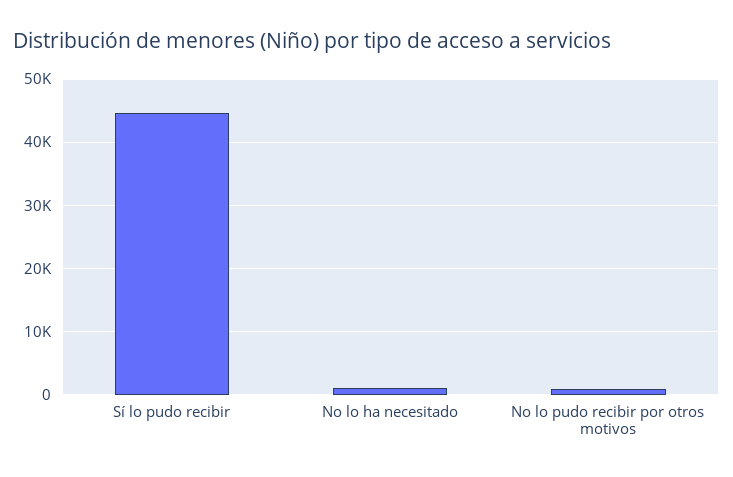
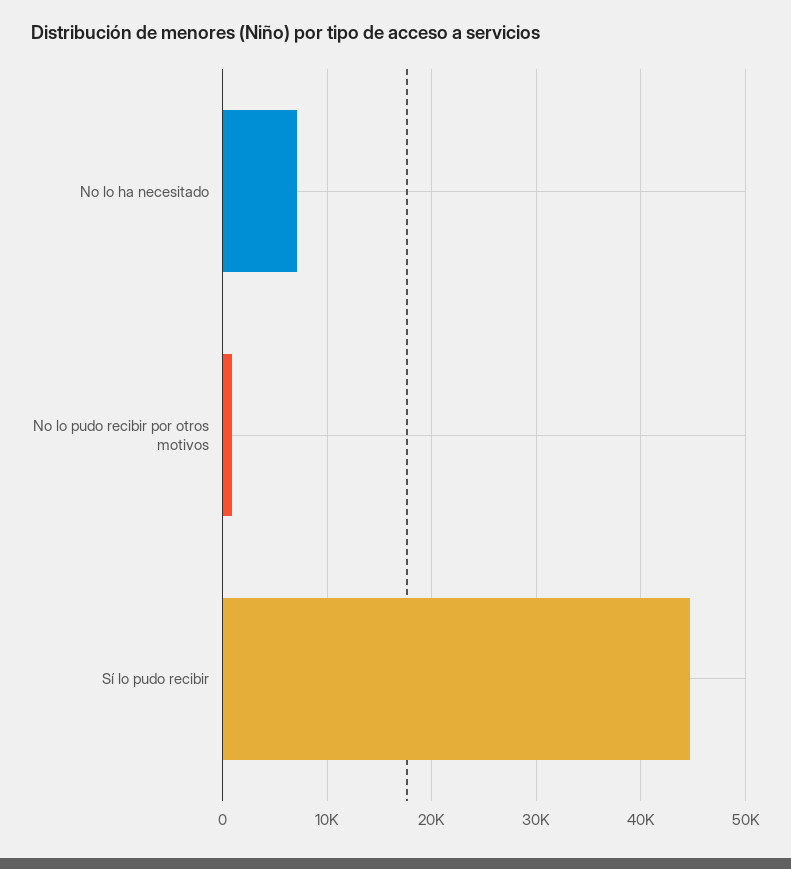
No lo ha necesitado: 1000 -> 7000

